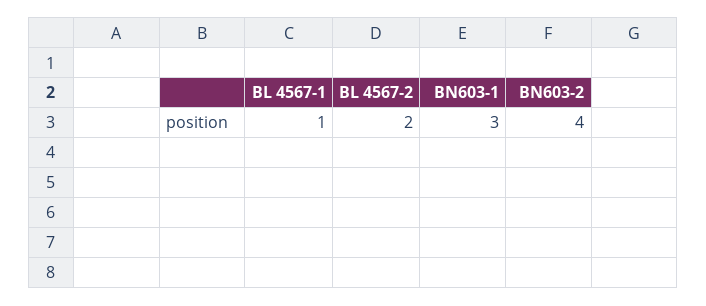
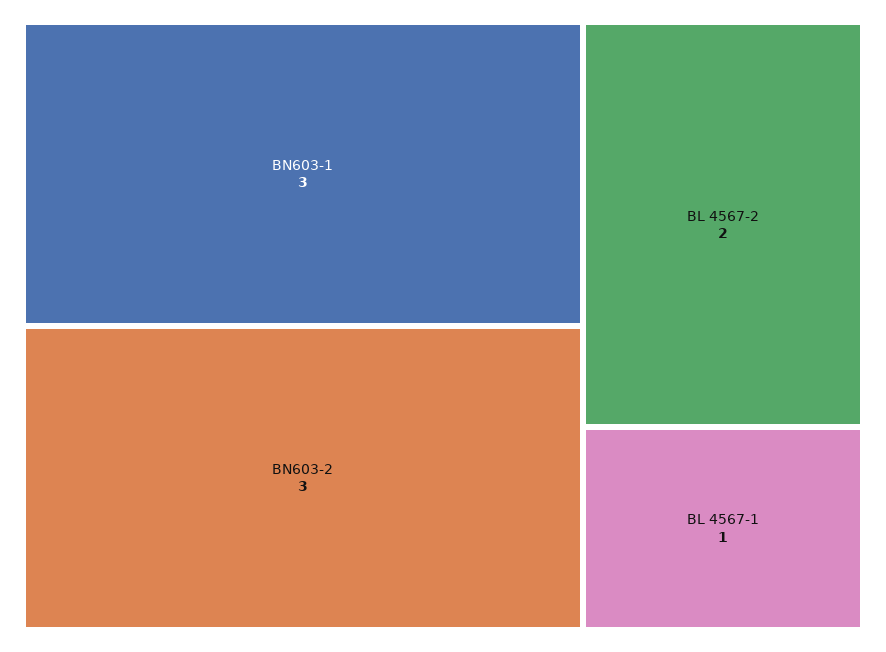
BN603-2: 4 -> 3

